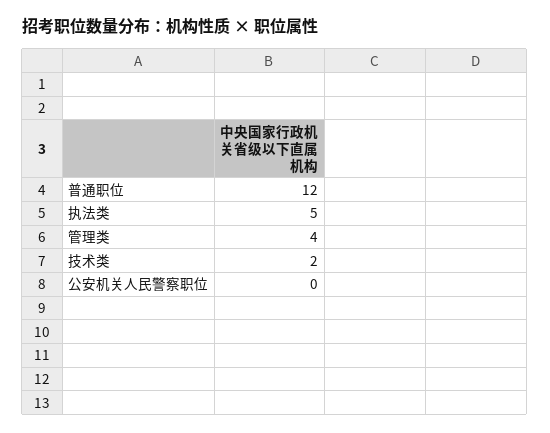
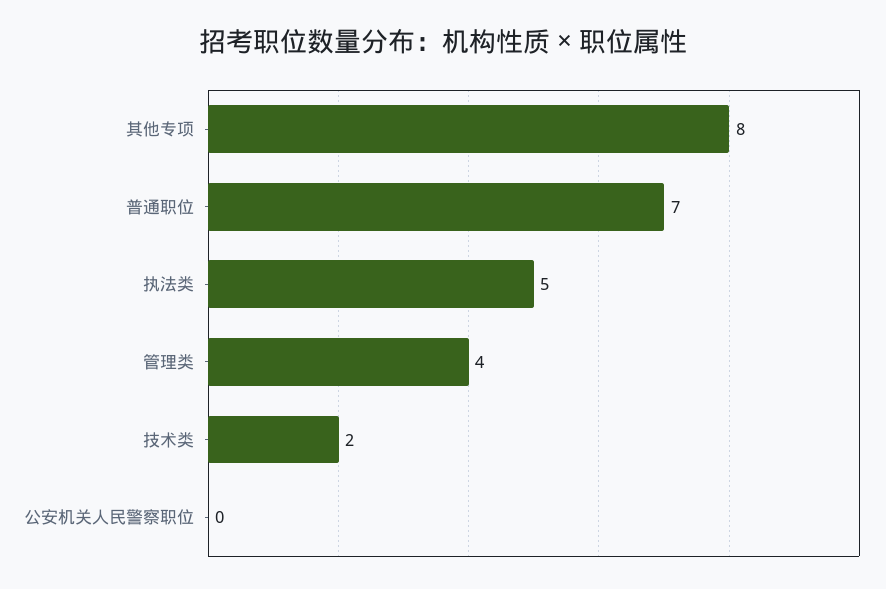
普通职位: 12 -> 7
其他专项: none -> 8

